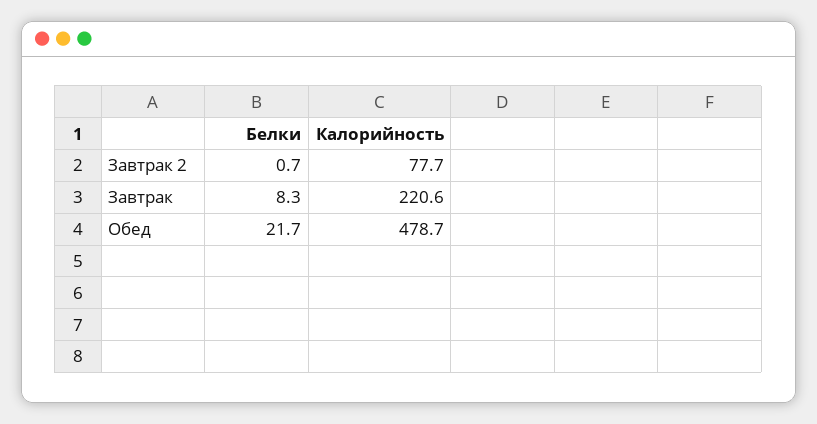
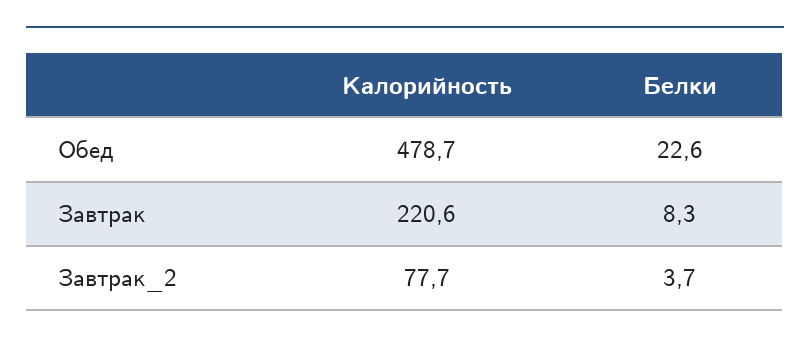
Белки, Завтрак 2: 0.7 -> 3.7
Белки, Обед: 21.7 -> 22.6

